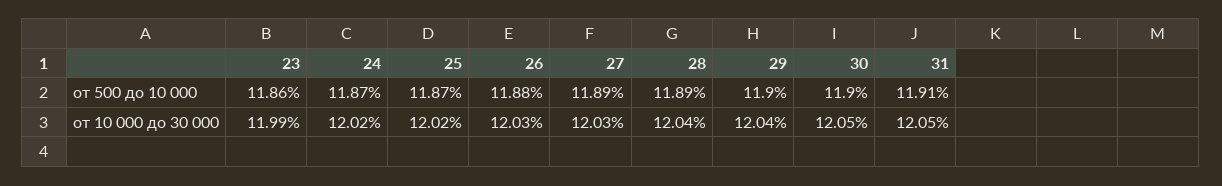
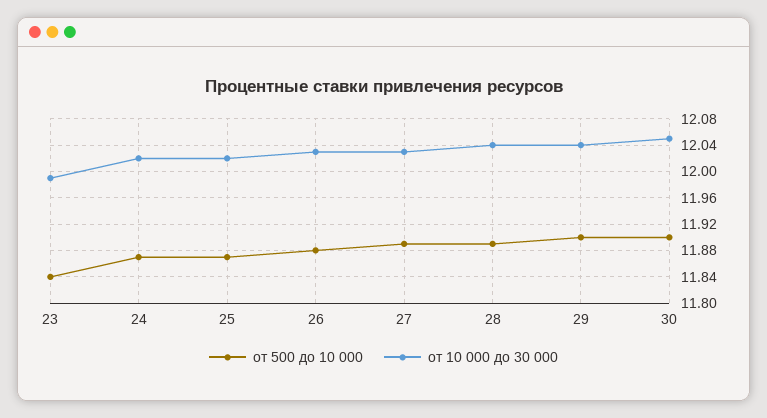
от 500 до 10 000, 23: 11.86 -> 11.84
от 500 до 10 000, 31: 11.91 -> none
от 10 000 до 30 000, 31: 12.05 -> none

